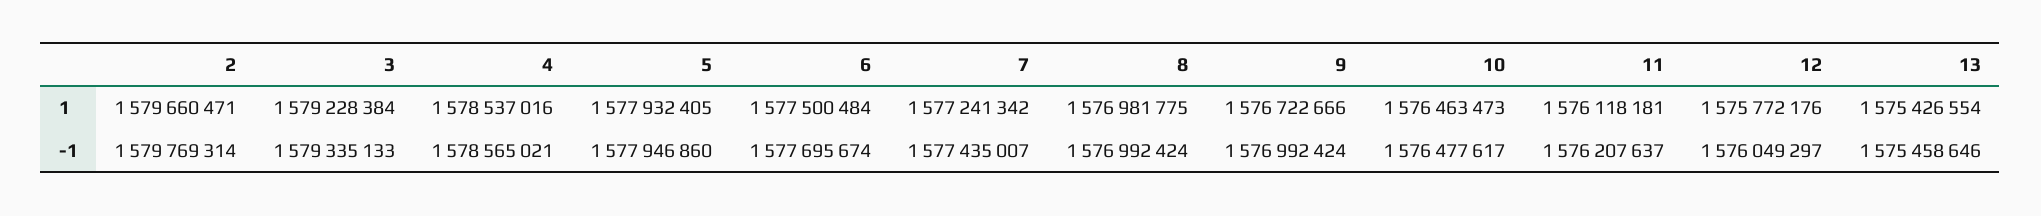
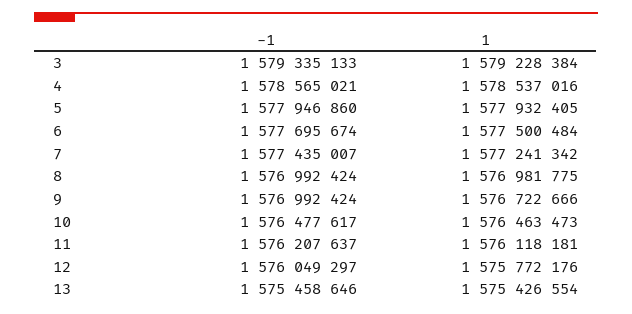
2, 1: 1579660471 -> none
2, -1: 1579769314 -> none

